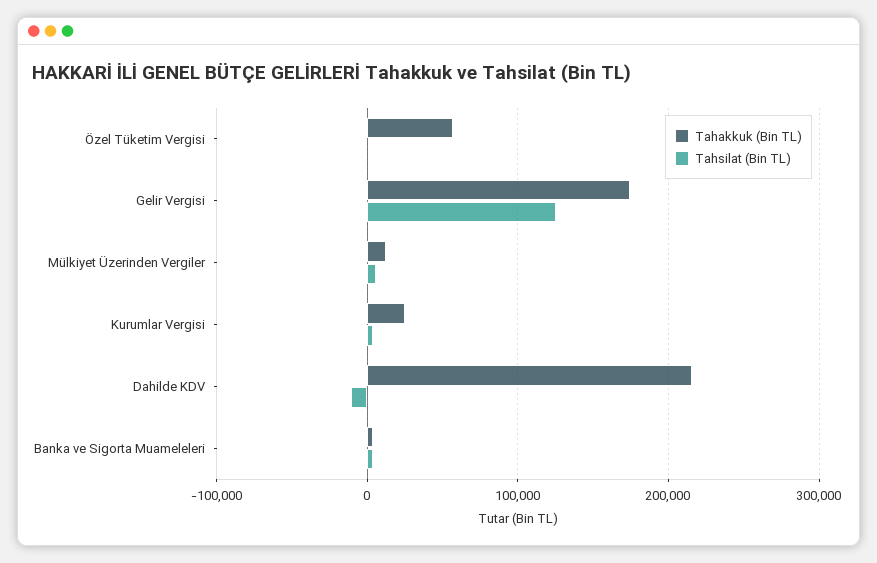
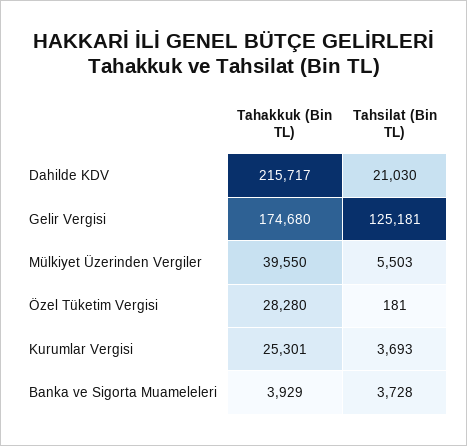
Tahakkuk (Bin TL), Özel Tüketim Vergisi: 60000 -> 28280
Tahakkuk (Bin TL), Mülkiyet Üzerinden Vergiler: 10000 -> 39550
Tahsilat (Bin TL), Dahilde KDV: -10000 -> 21030

